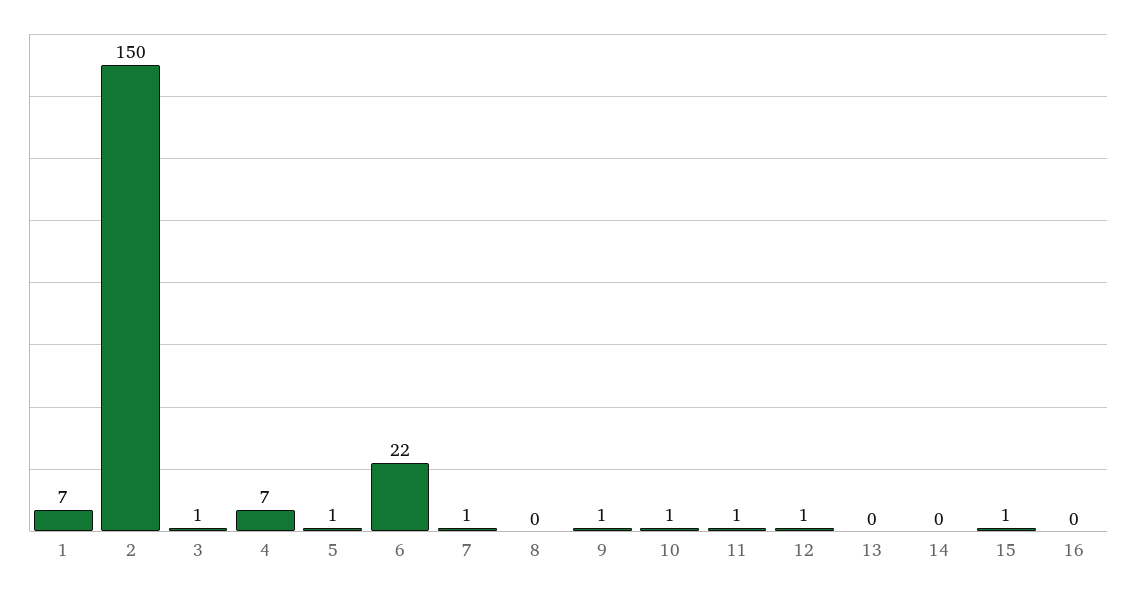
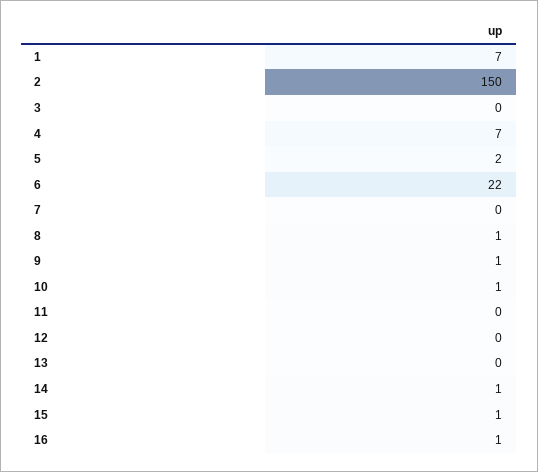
3: 1 -> 0
5: 1 -> 2
7: 1 -> 0
8: 0 -> 1
11: 1 -> 0
12: 1 -> 0
14: 0 -> 1
16: 0 -> 1

